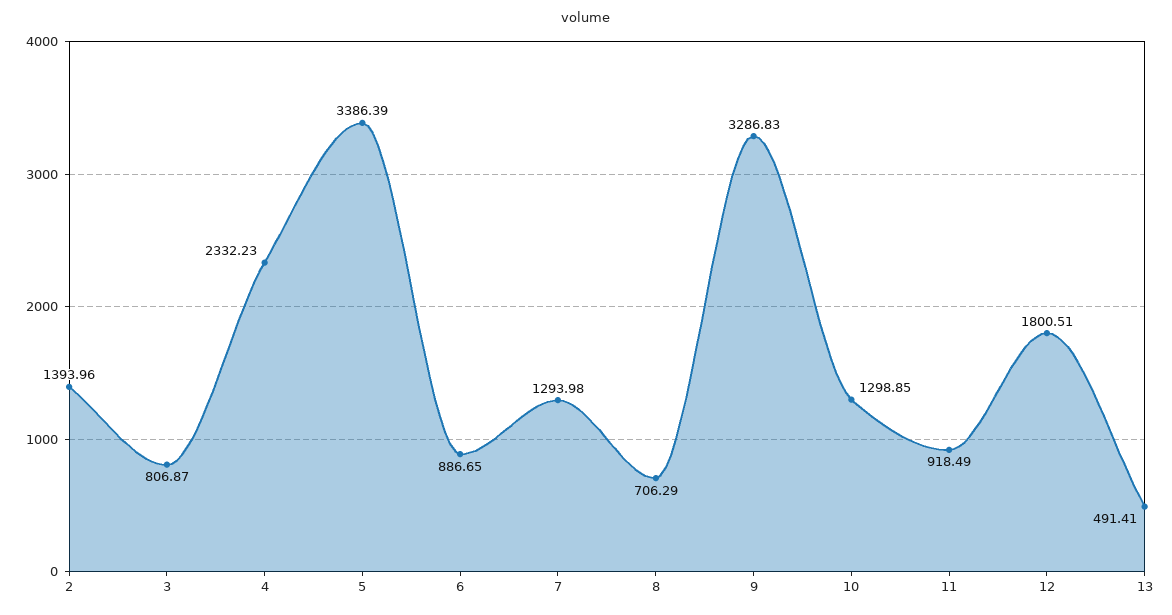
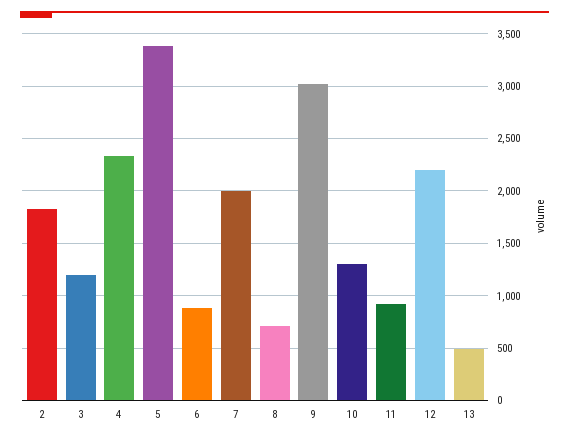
2: 1393.96 -> 1800
3: 806.87 -> 1200
7: 1293.98 -> 2000
9: 3286.83 -> 3000
12: 1800.51 -> 2200

